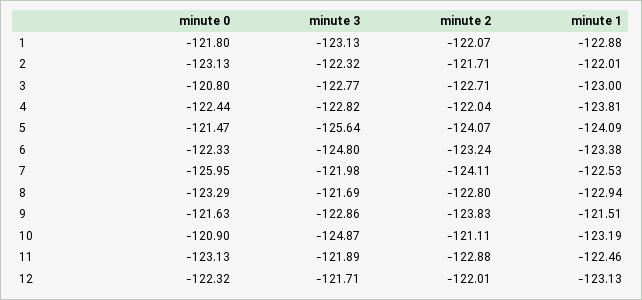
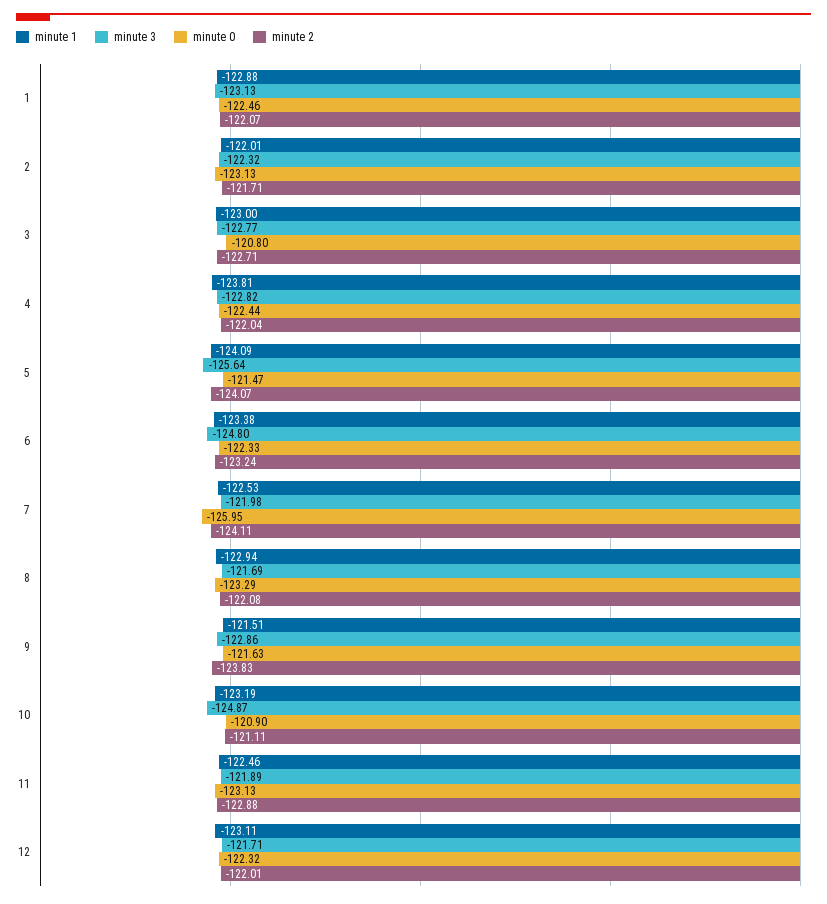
minute 0, 1: -121.8 -> -122.46
minute 2, 8: -122.8 -> -122.08
minute 1, 12: -123.13 -> -123.11

